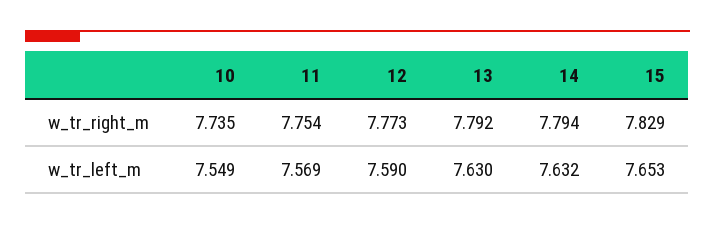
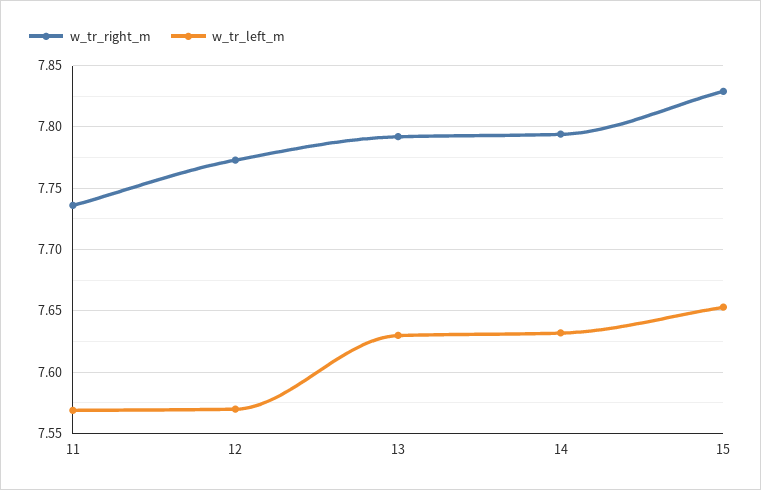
w_tr_right_m, 10: 7.735 -> none
w_tr_right_m, 11: 7.754 -> 7.735
w_tr_left_m, 10: 7.549 -> none
w_tr_left_m, 12: 7.59 -> 7.57

